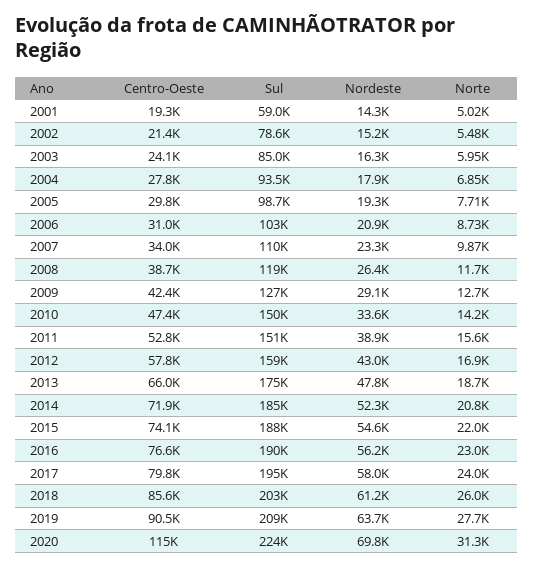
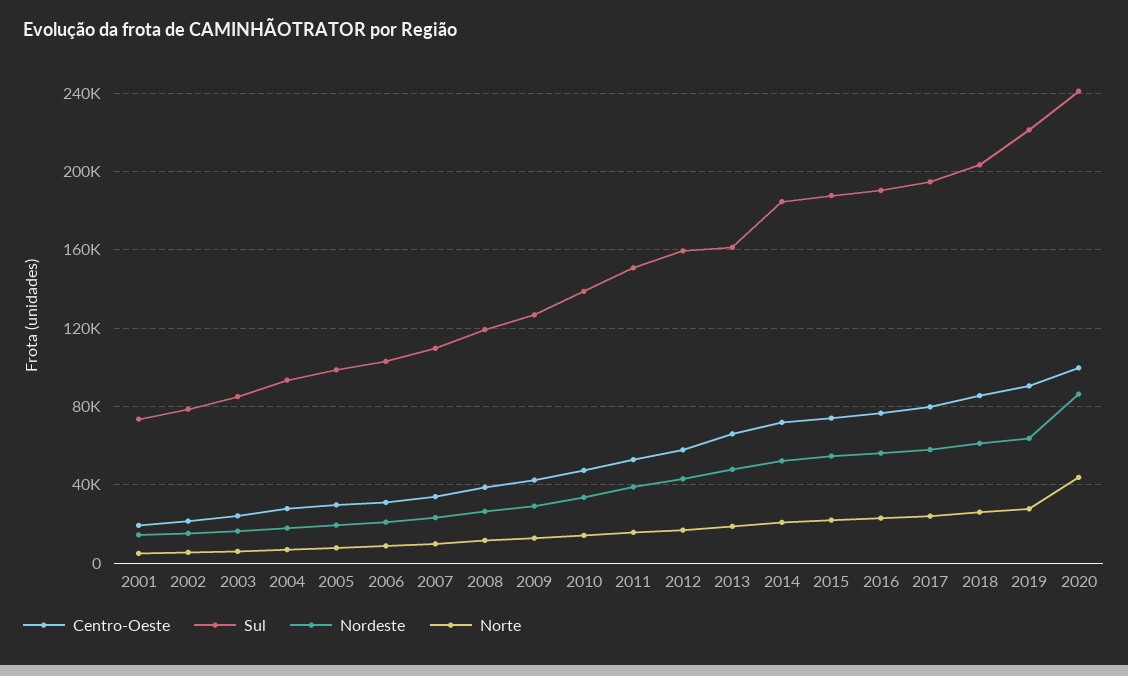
Sul, 2001: 59000 -> 75000
Sul, 2010: 150000 -> 140000
Sul, 2013: 175000 -> 160000
Sul, 2019: 209000 -> 220000
Centro-Oeste, 2020: 115000 -> 100000
Sul, 2020: 224000 -> 240000
Nordeste, 2020: 69800 -> 85000
Norte, 2020: 31300 -> 45000

